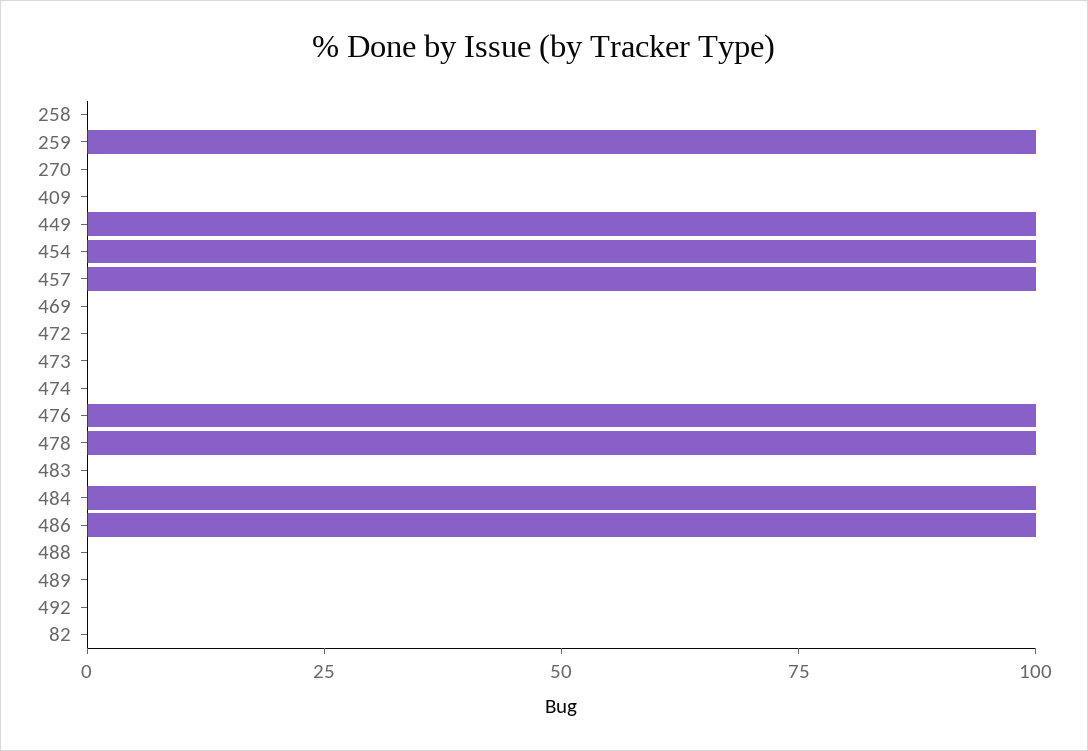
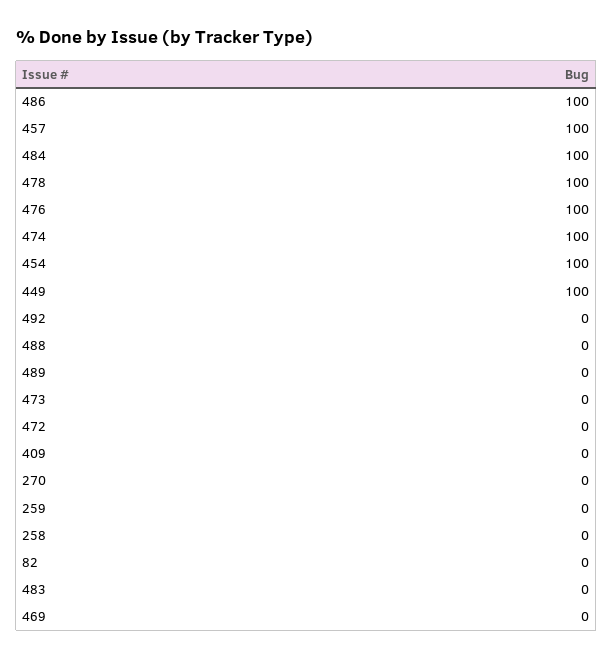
259: 100 -> 0
474: 0 -> 100

